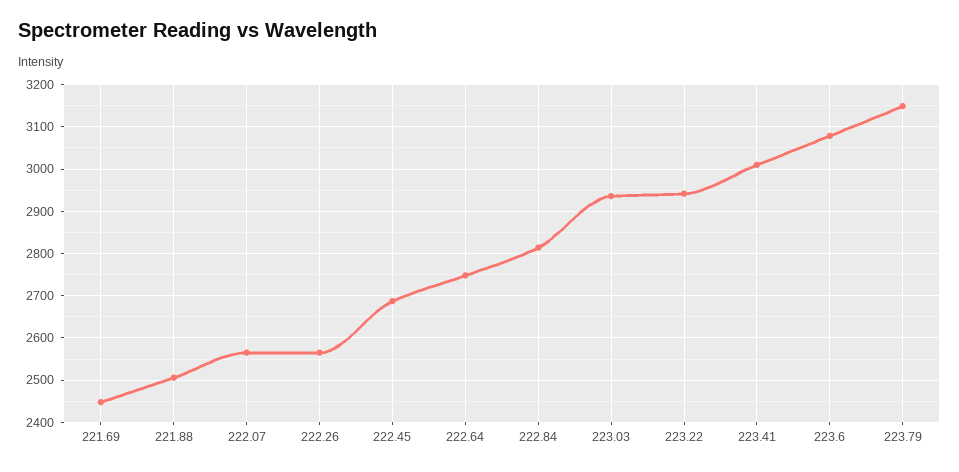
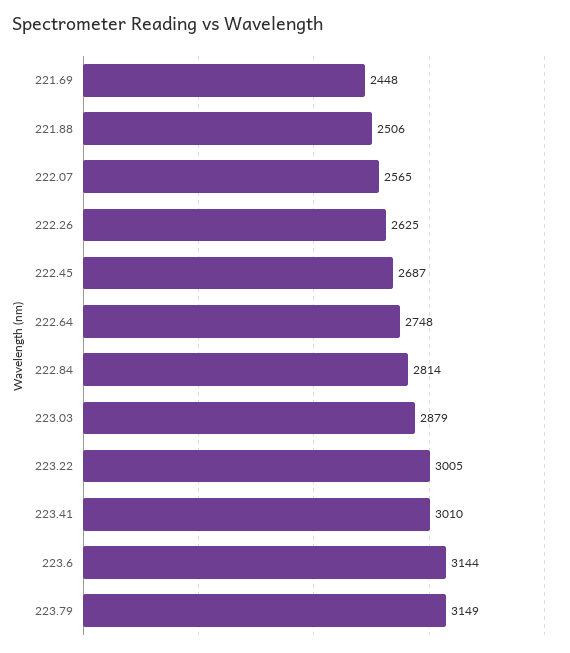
222.26: 2560 -> 2625
223.03: 2940 -> 2879
223.22: 2940 -> 3005
223.6: 3080 -> 3144

